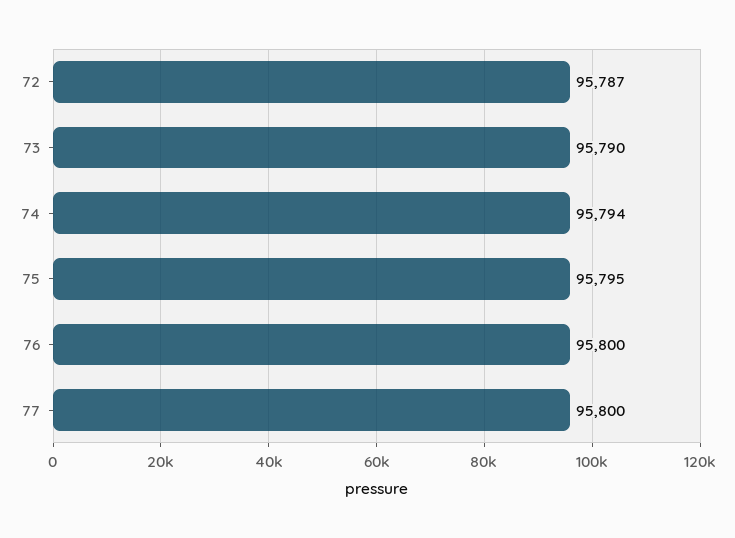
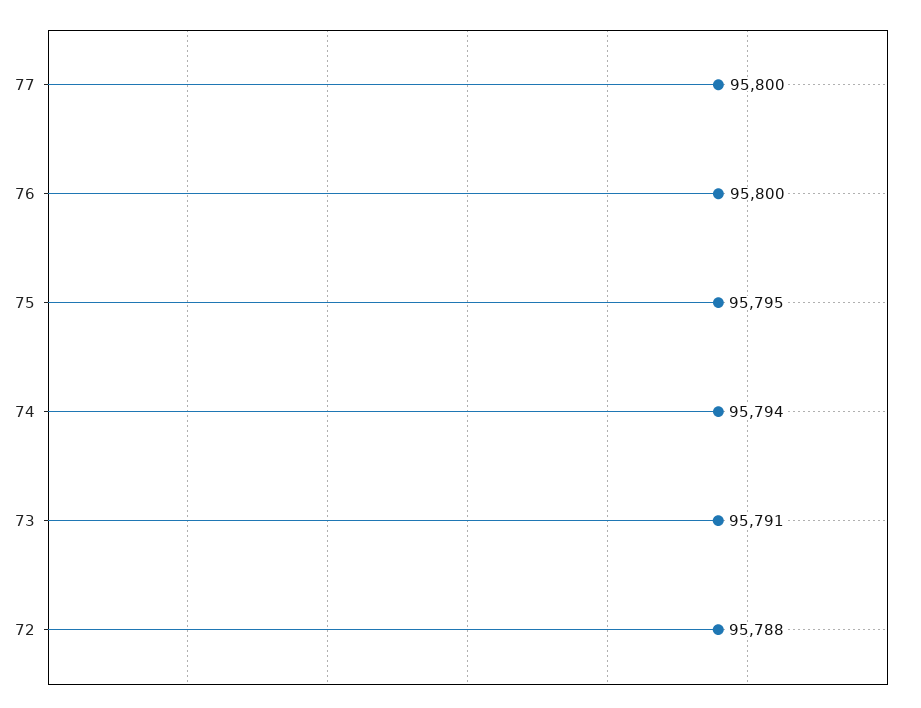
72: 95787 -> 95788
73: 95790 -> 95791

